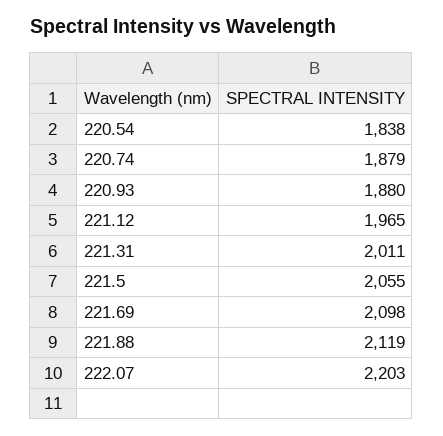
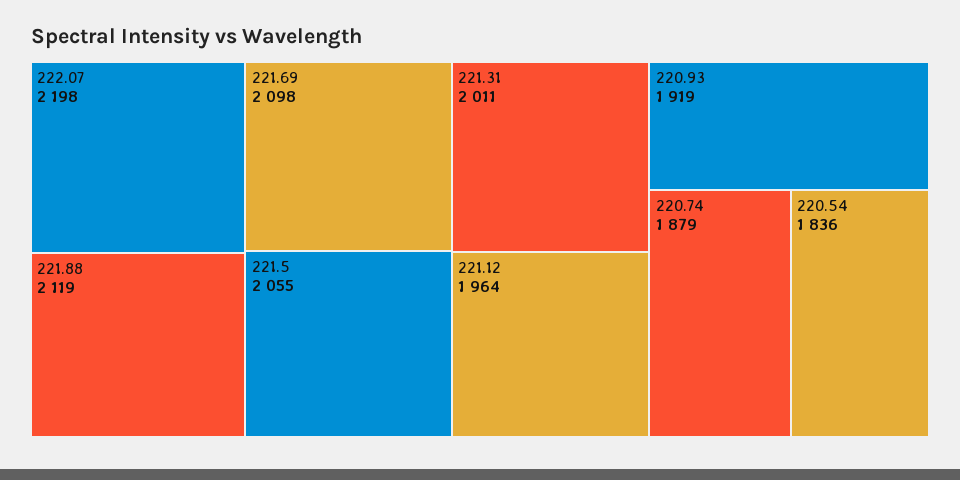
220.54: 1838 -> 1836
220.93: 1880 -> 1919
221.12: 1965 -> 1964
222.07: 2203 -> 2198

